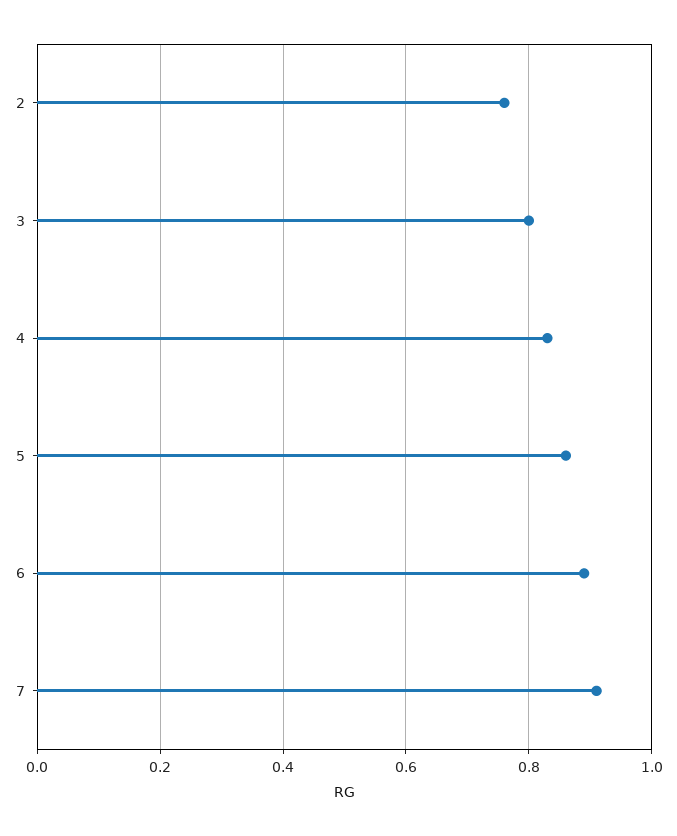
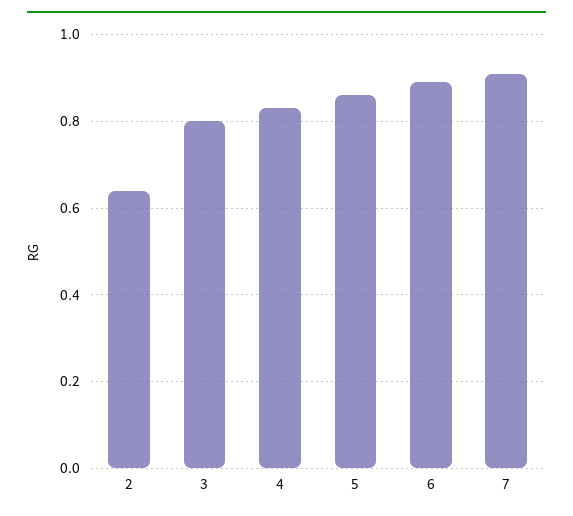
2: 0.75 -> 0.65

